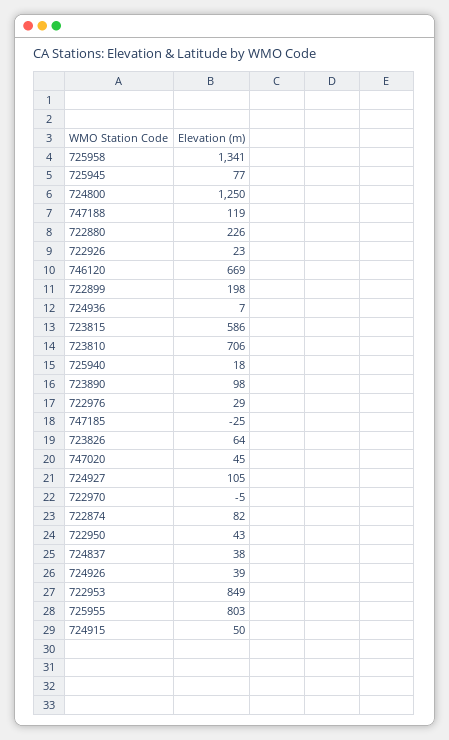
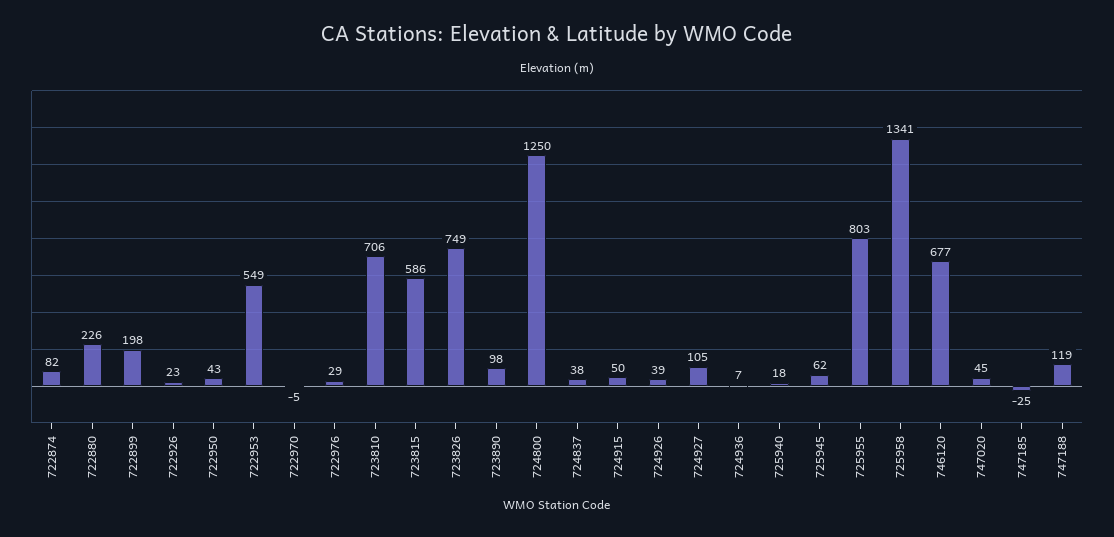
725945: 77 -> 62
746120: 669 -> 677
723826: 64 -> 749
722953: 849 -> 549

